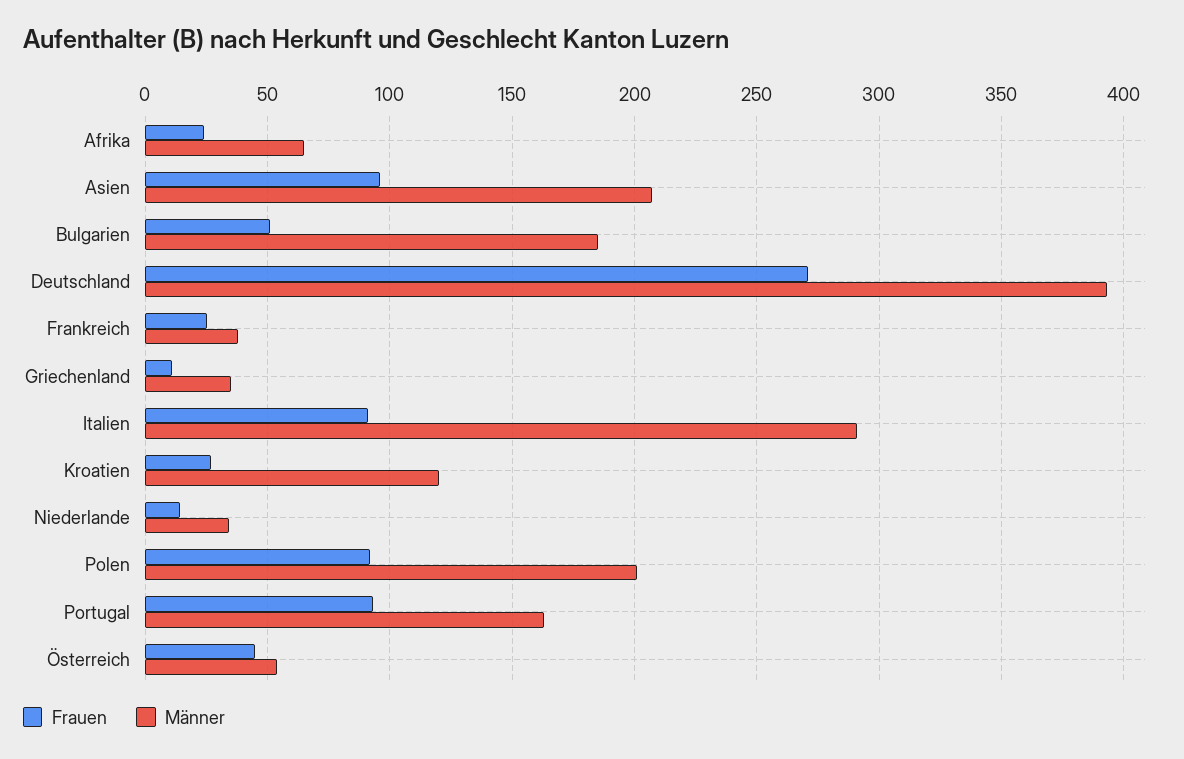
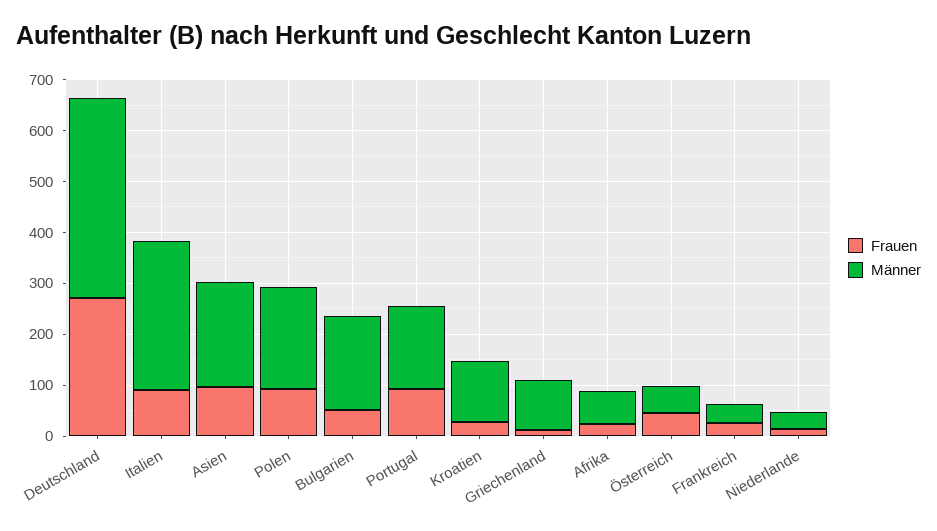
Männer, Griechenland: 35 -> 100

